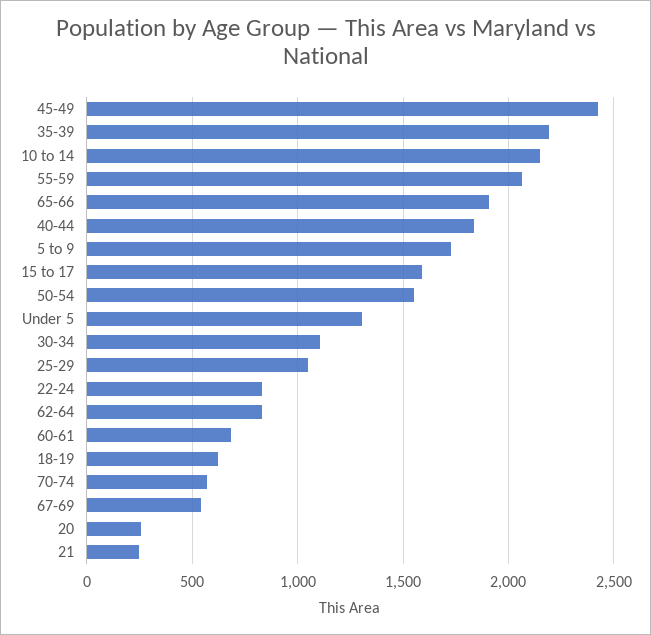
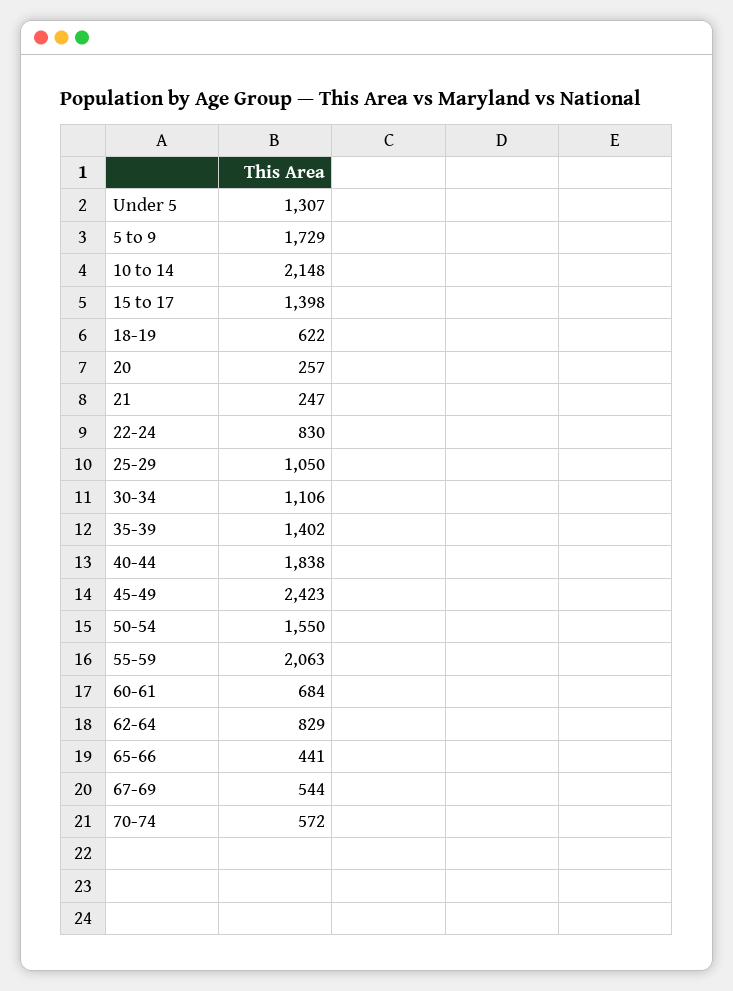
35-39: 2200 -> 1402
65-66: 1900 -> 441
15 to 17: 1600 -> 1398

